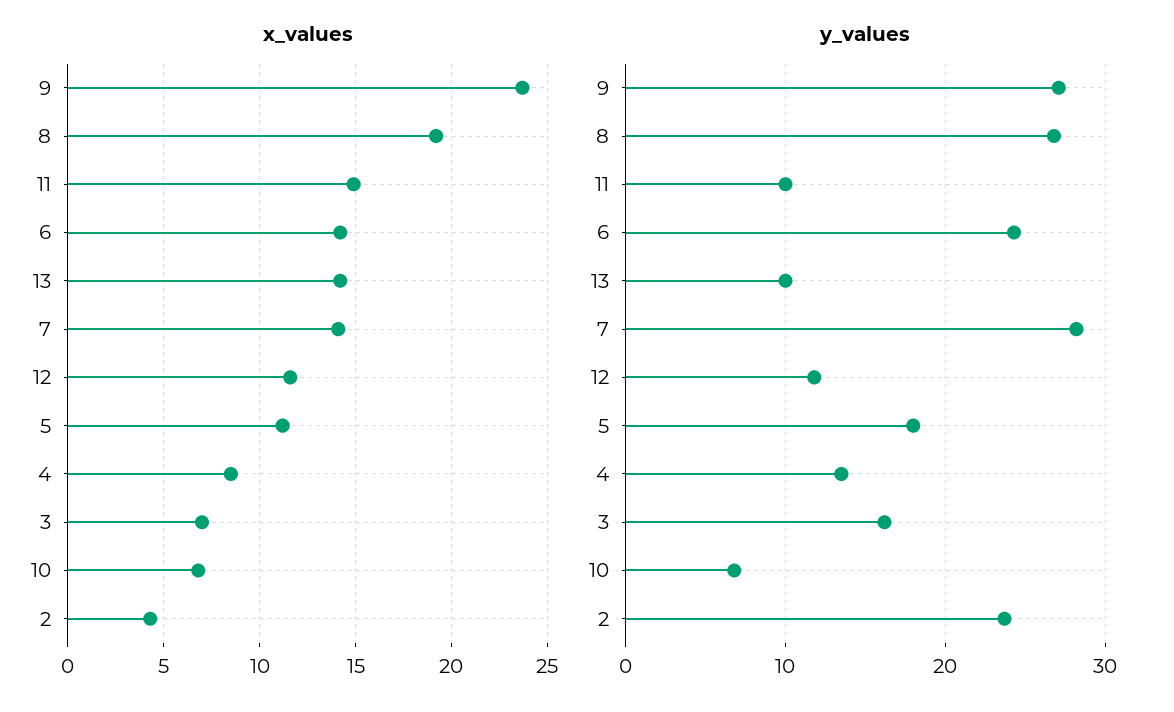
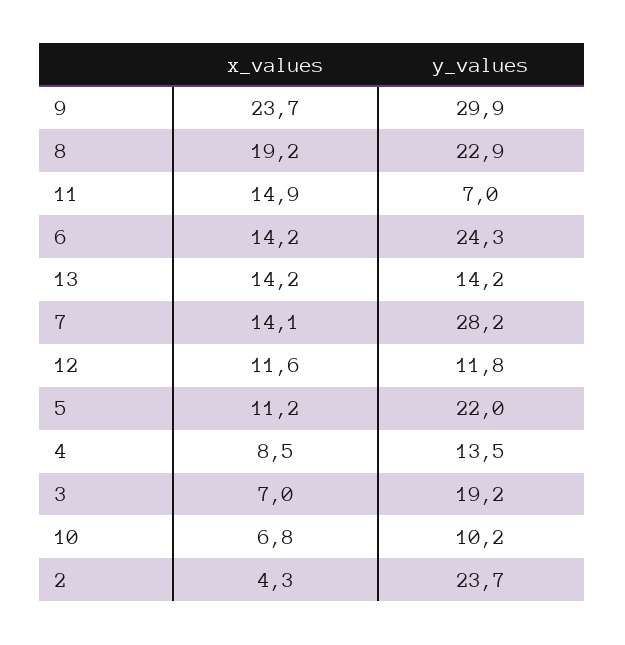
y_values, 9: 27 -> 29.9
y_values, 8: 27 -> 22.9
y_values, 11: 10 -> 7
y_values, 13: 10 -> 14.2
y_values, 5: 18 -> 22
y_values, 3: 16 -> 19.2
y_values, 10: 7 -> 10.2

